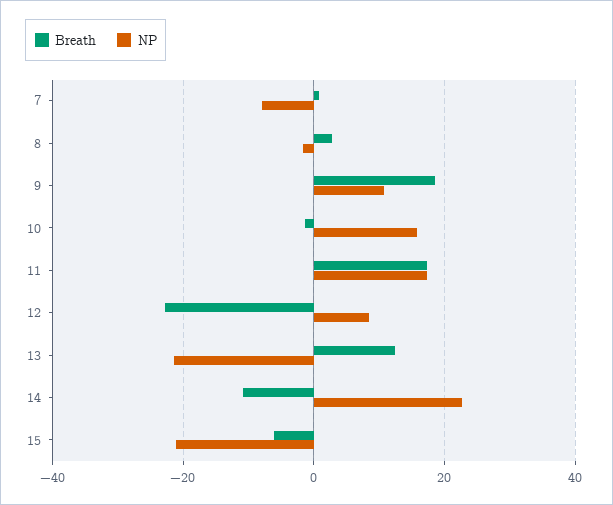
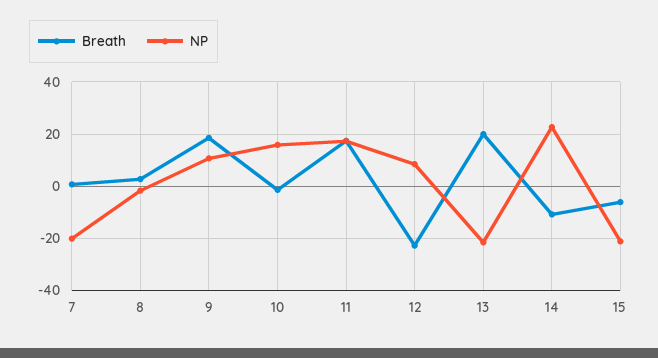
NP, 7: -8 -> -20
Breath, 13: 12 -> 20

